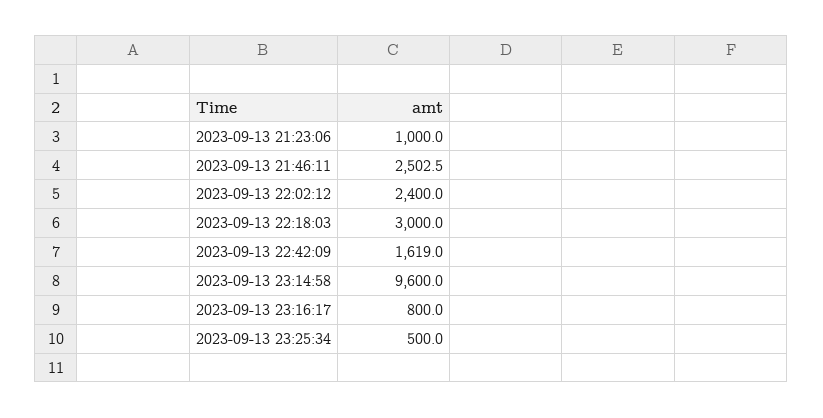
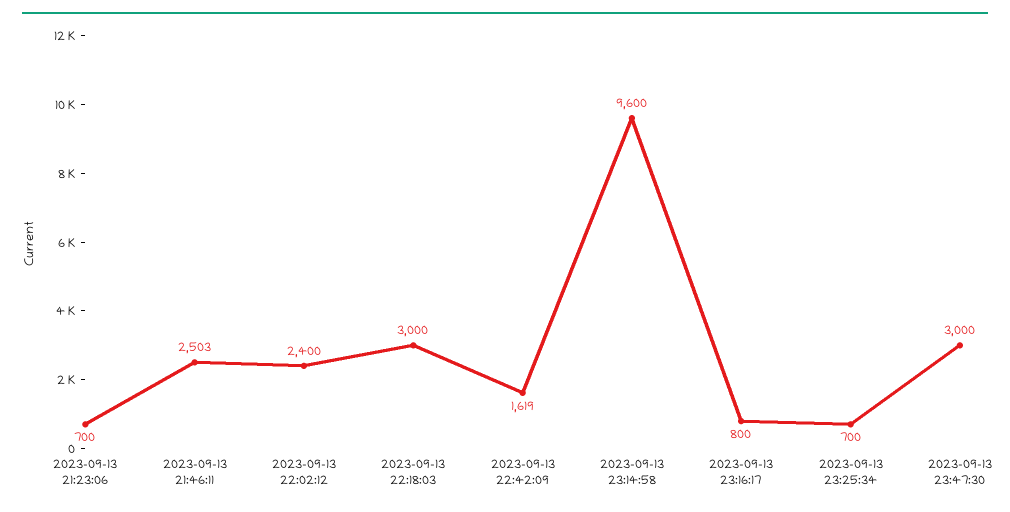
2023-09-13 21:23:06: 1000 -> 700
2023-09-13 23:25:34: 500 -> 700
2023-09-13 23:47:30: none -> 3000

